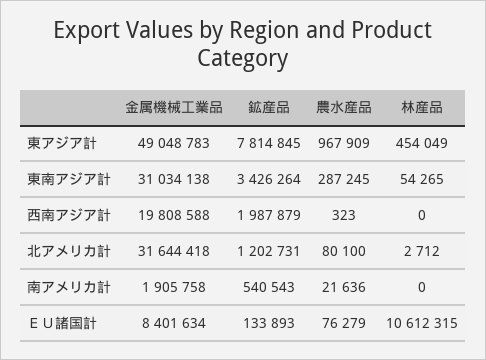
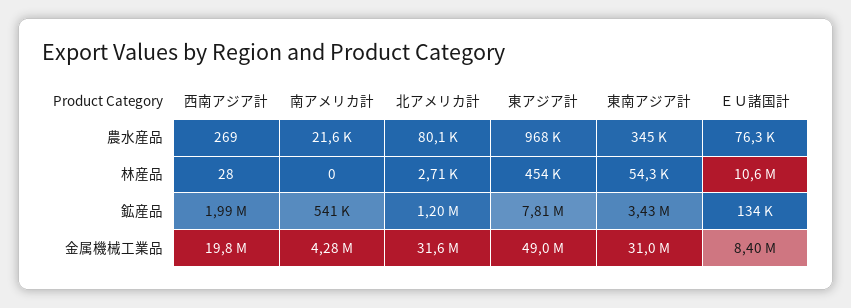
農水産品, 東南アジア計: 287245 -> 345000
農水産品, 西南アジア計: 323 -> 269
林産品, 西南アジア計: 0 -> 28
金属機械工業品, 南アメリカ計: 1905758 -> 4280000

